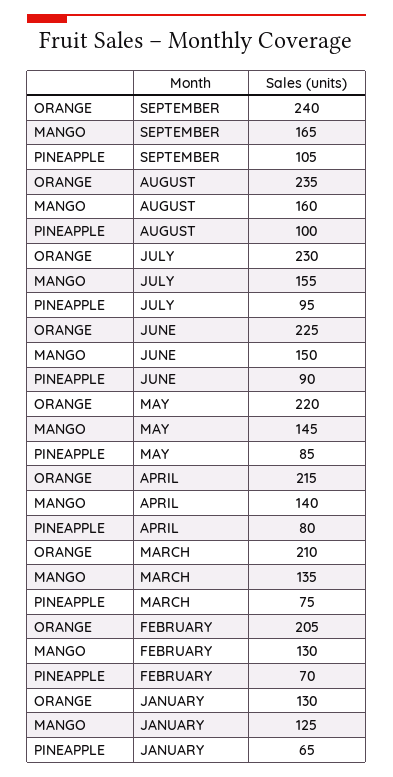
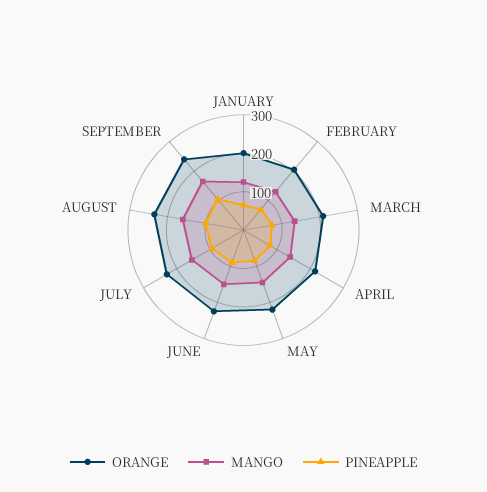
ORANGE, JANUARY: 130 -> 200

